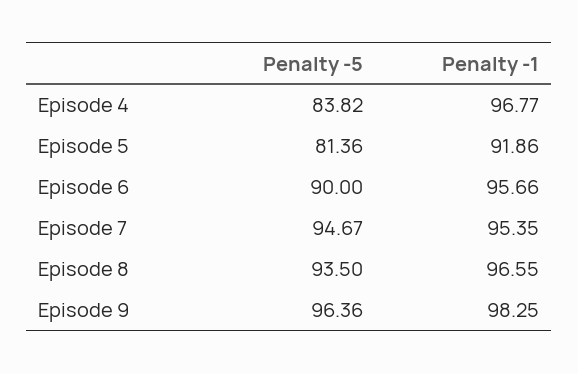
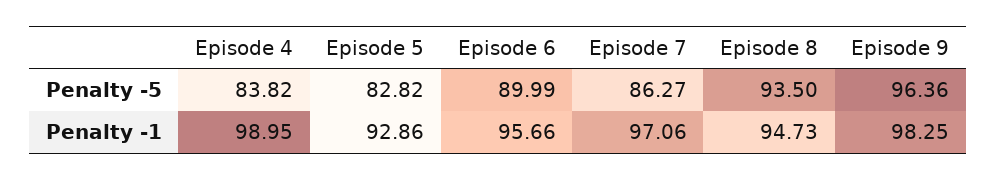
Penalty -1, Episode 4: 96.77 -> 98.95
Penalty -5, Episode 5: 81.36 -> 82.82
Penalty -1, Episode 5: 91.86 -> 92.86
Penalty -5, Episode 6: 90 -> 89.99
Penalty -5, Episode 7: 94.67 -> 86.27
Penalty -1, Episode 7: 95.35 -> 97.06
Penalty -1, Episode 8: 96.55 -> 94.73

